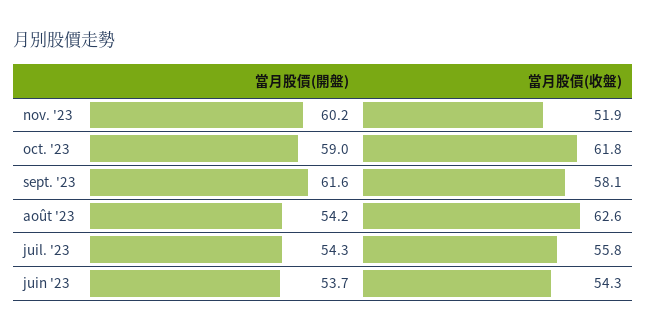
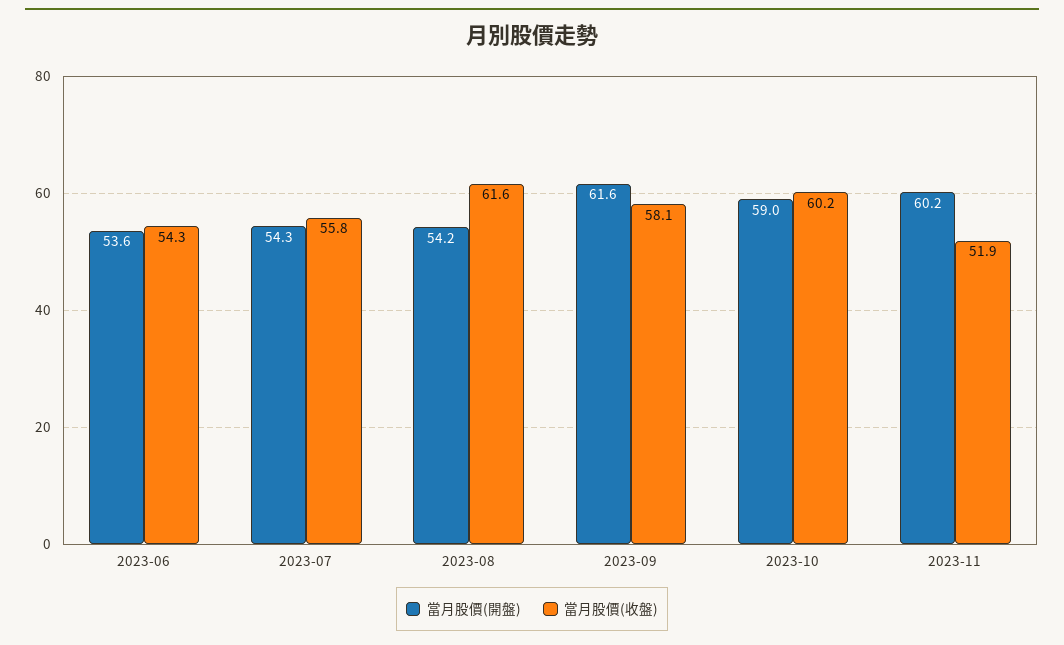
當月股價(收盤), oct. '23: 61.8 -> 60.2
當月股價(收盤), août '23: 62.6 -> 61.6
當月股價(開盤), juin '23: 53.7 -> 53.6

